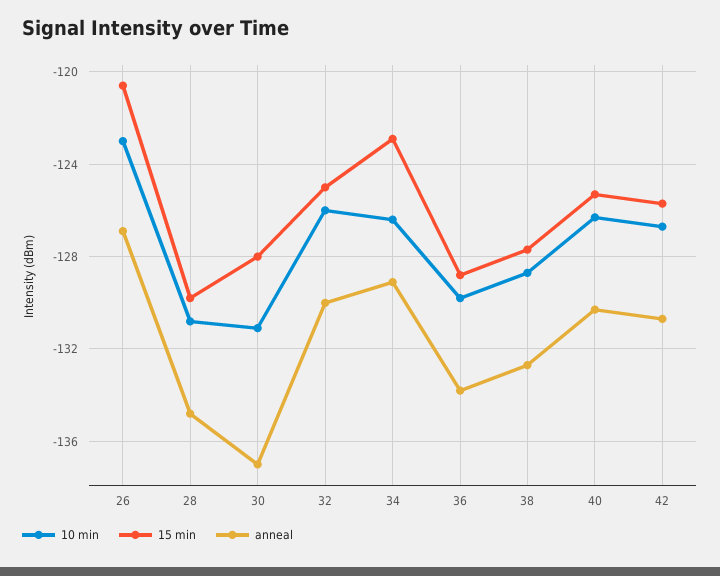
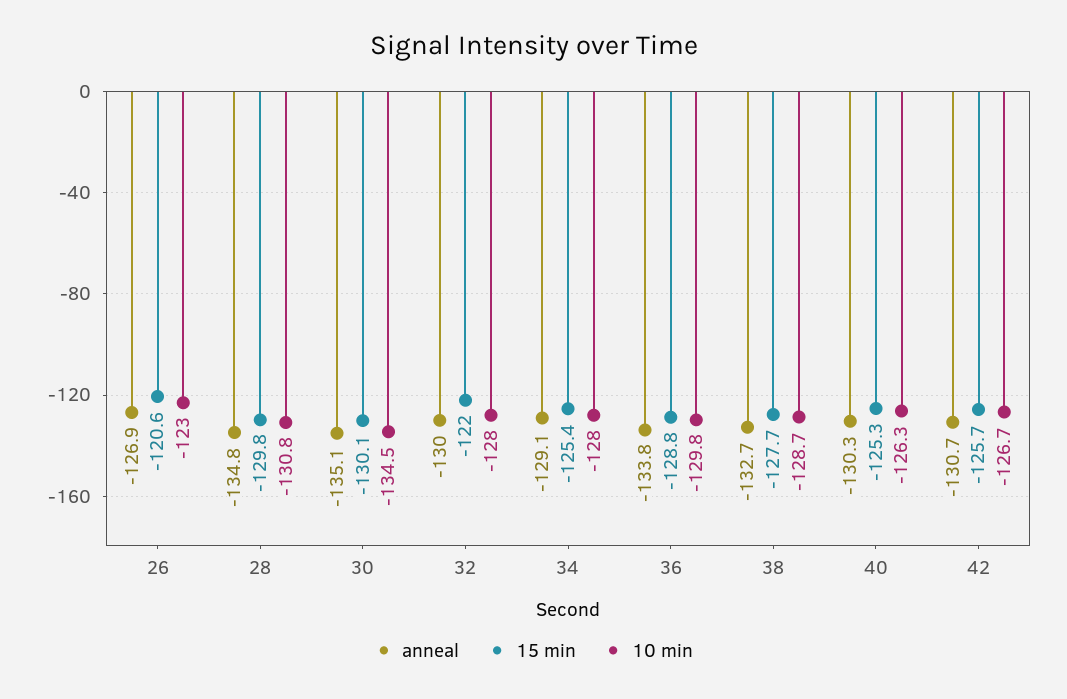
10 min, 30: -131 -> -134.5
15 min, 30: -128 -> -130.1
anneal, 30: -137 -> -135.1
10 min, 32: -126 -> -128
15 min, 32: -125 -> -122
10 min, 34: -126.5 -> -128
15 min, 34: -123 -> -125.4

